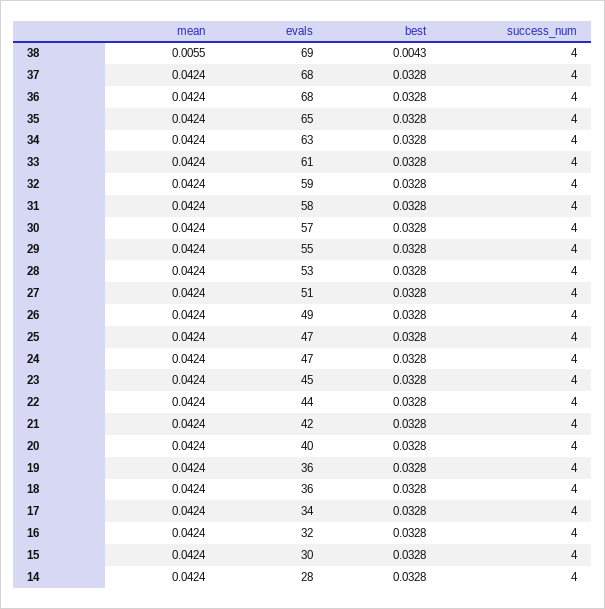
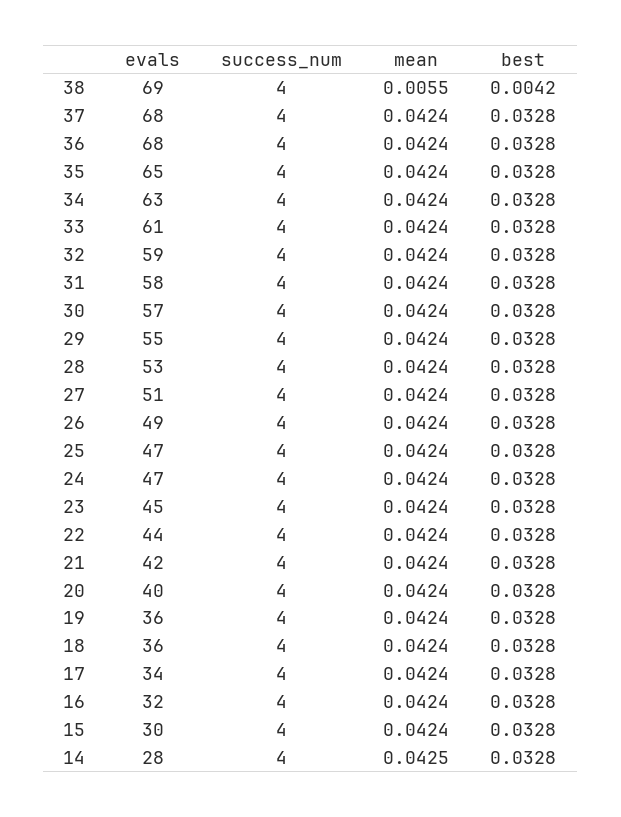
best, 38: 0.0043 -> 0.0042
mean, 14: 0.0424 -> 0.0425

